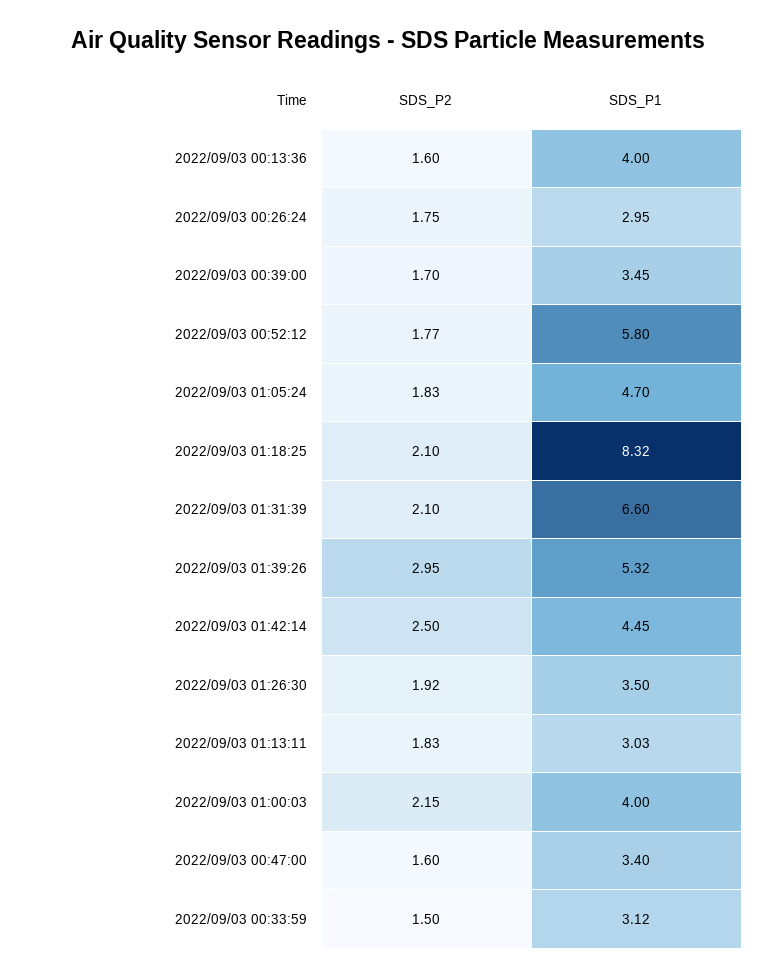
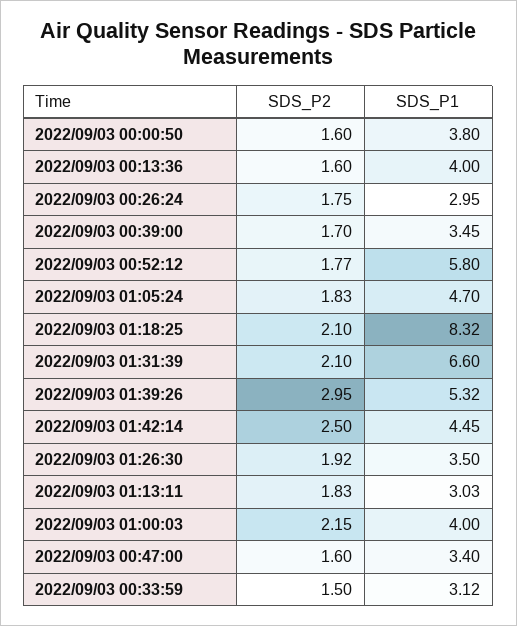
SDS_P2, 2022/09/03 00:00:50: none -> 1.6
SDS_P1, 2022/09/03 00:00:50: none -> 3.8

